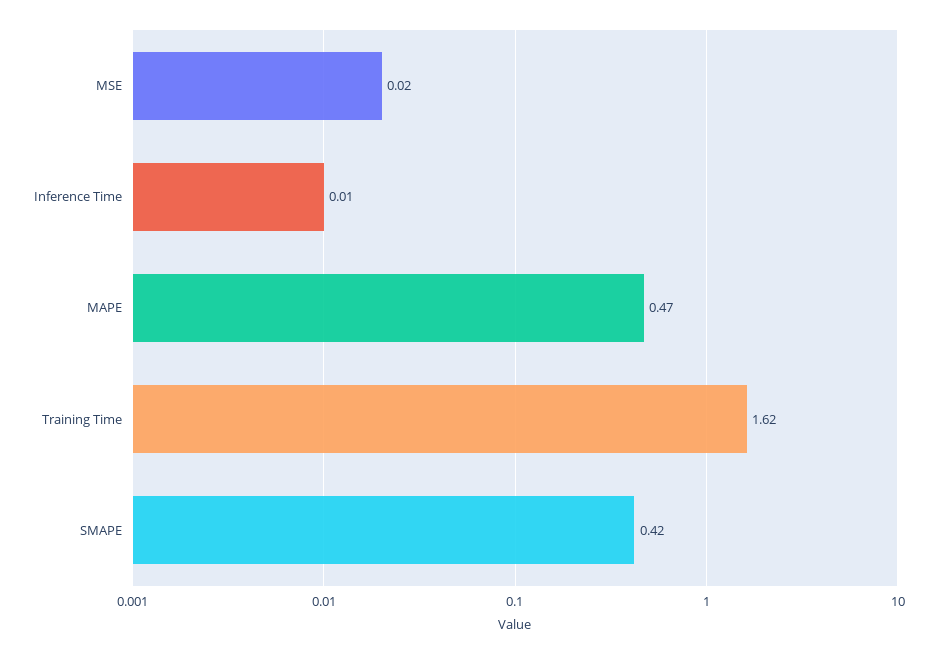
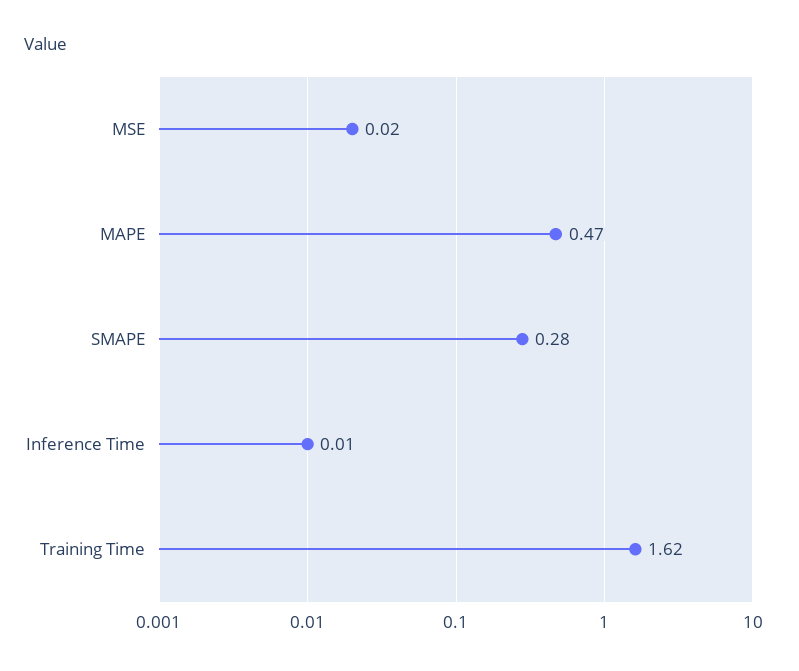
SMAPE: 0.42 -> 0.28

